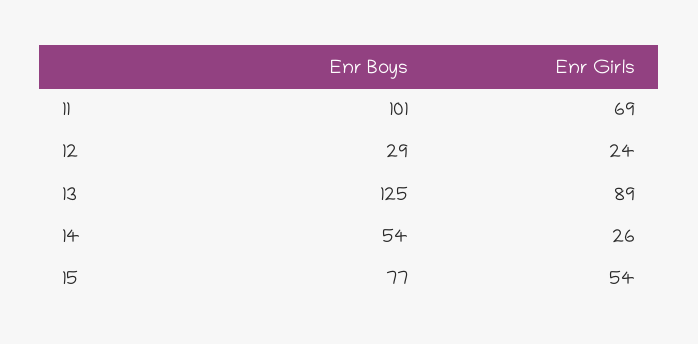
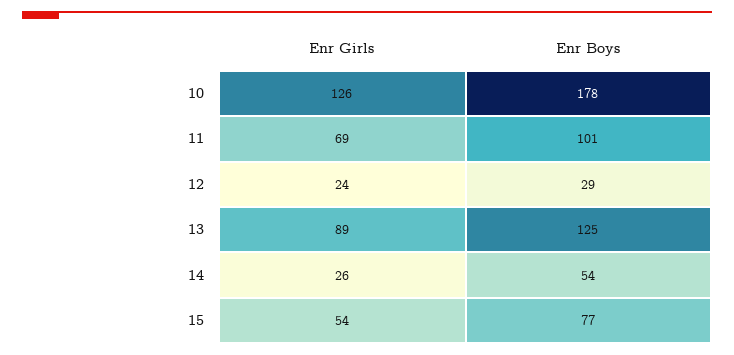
Enr Girls, 10: none -> 126
Enr Boys, 10: none -> 178

